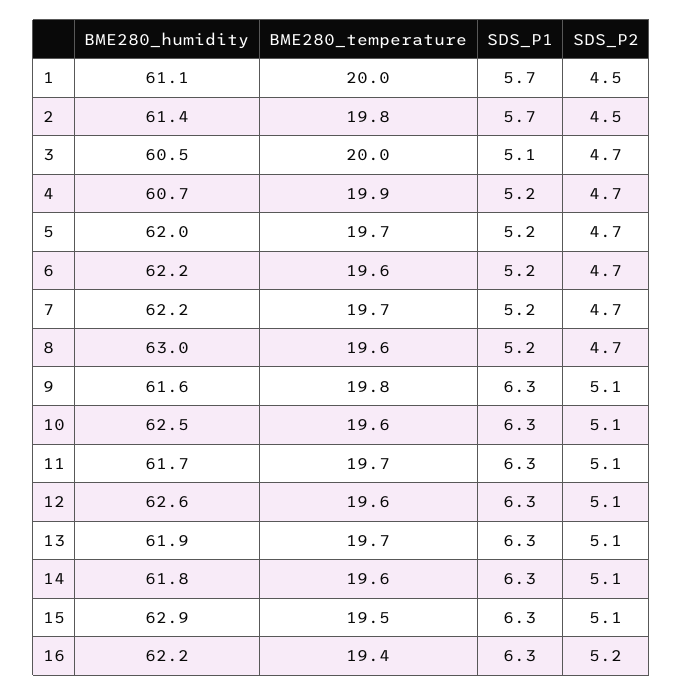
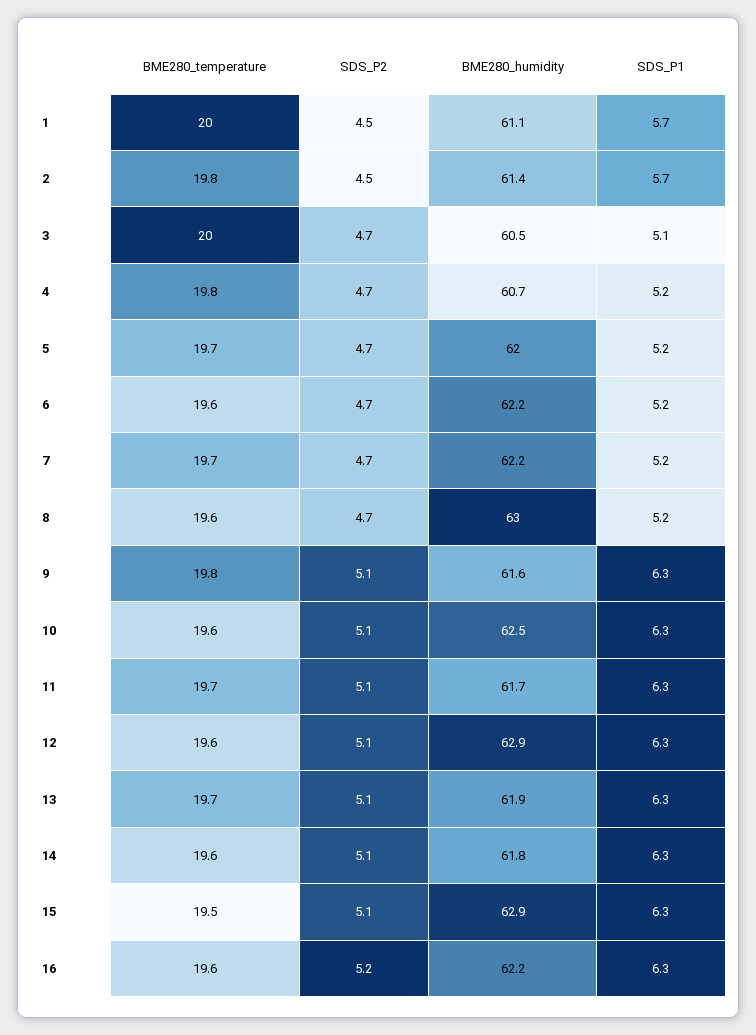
BME280_temperature, 4: 19.9 -> 19.8
BME280_humidity, 12: 62.6 -> 62.9
BME280_temperature, 16: 19.4 -> 19.6

